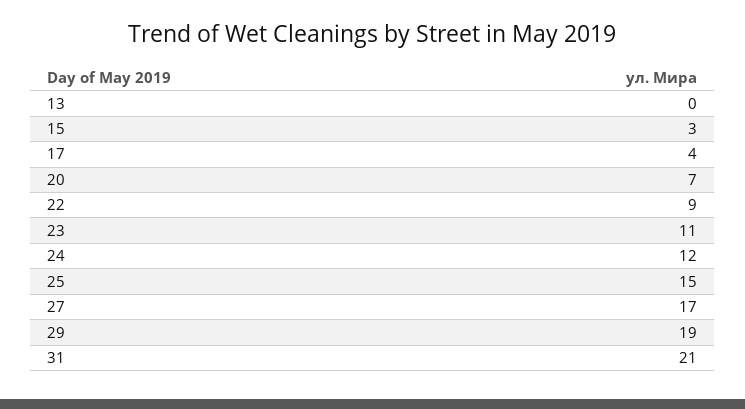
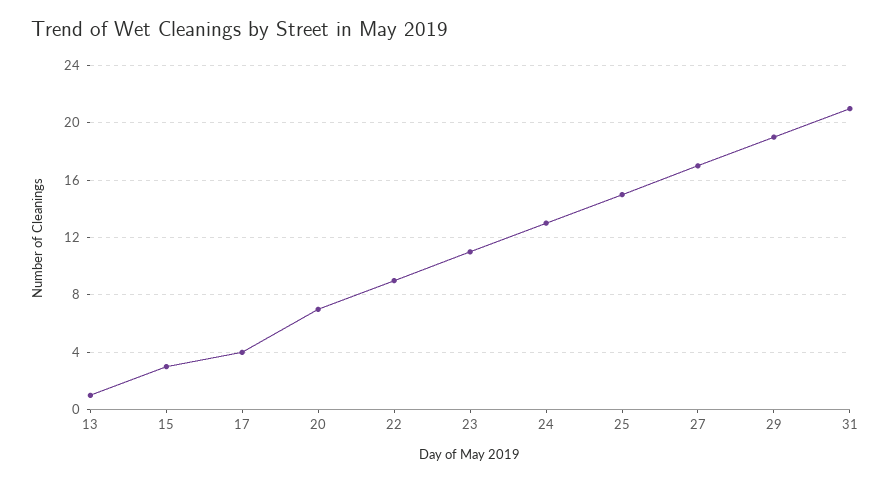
13: 0 -> 1
24: 12 -> 13

